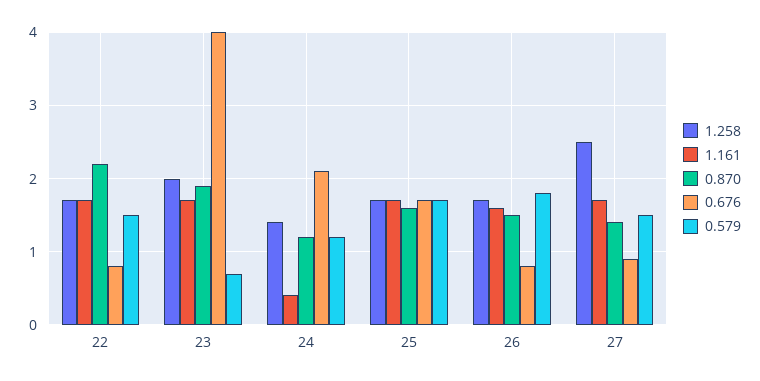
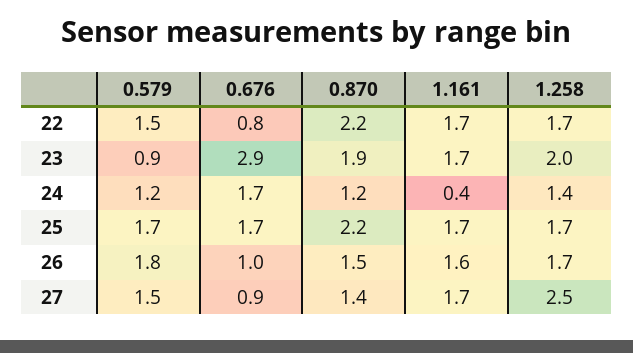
0.676, 23: 4 -> 2.9
0.579, 23: 0.7 -> 0.9
0.676, 24: 2.1 -> 1.7
0.870, 25: 1.6 -> 2.2
0.676, 26: 0.8 -> 1

